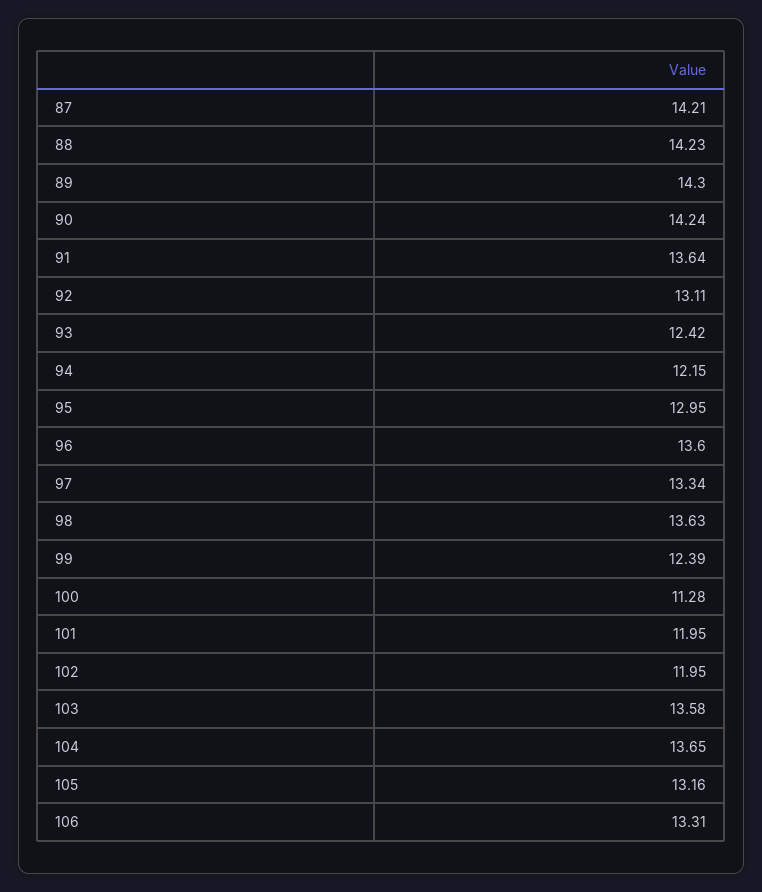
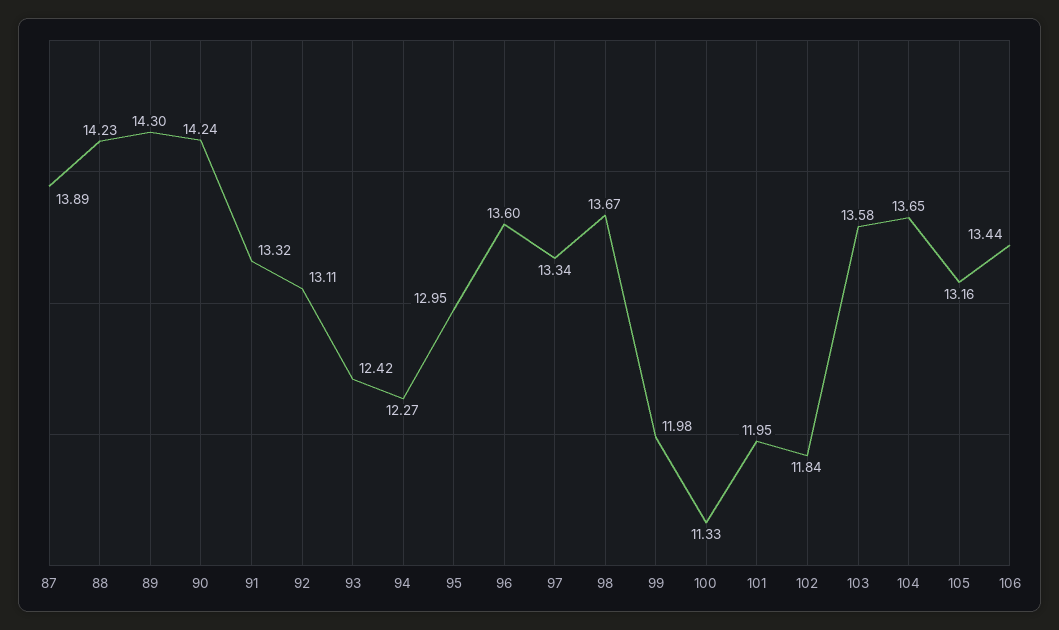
87: 14.21 -> 13.89
91: 13.64 -> 13.32
94: 12.15 -> 12.27
98: 13.63 -> 13.67
99: 12.39 -> 11.98
100: 11.28 -> 11.33
102: 11.95 -> 11.84
106: 13.31 -> 13.44

